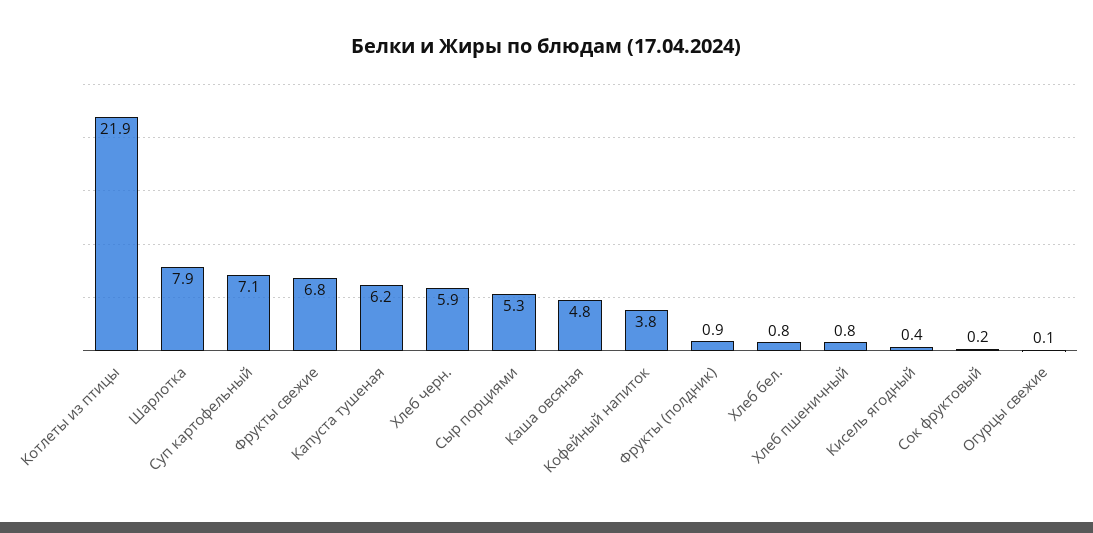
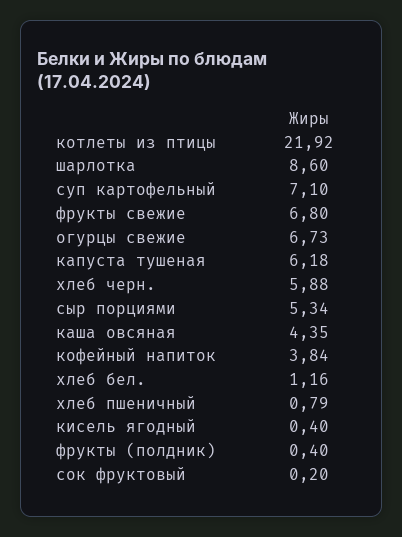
Шарлотка: 7.9 -> 8.6
Каша овсяная: 4.8 -> 4.35
Фрукты (полдник): 0.9 -> 0.4
Хлеб бел.: 0.8 -> 1.16
Огурцы свежие: 0.1 -> 6.73

